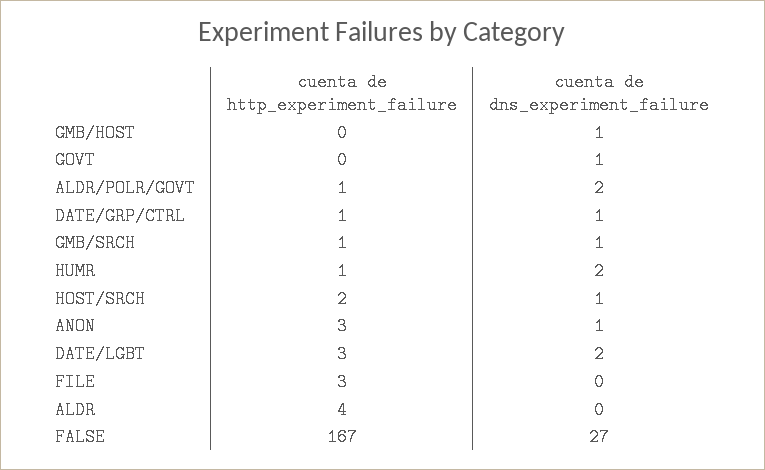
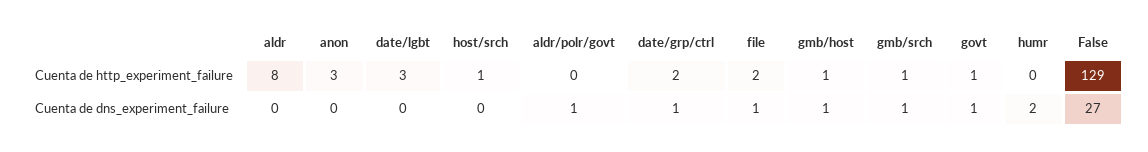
cuenta de http_experiment_failure, GMB/HOST: 0 -> 1
cuenta de http_experiment_failure, GOVT: 0 -> 1
cuenta de http_experiment_failure, ALDR/POLR/GOVT: 1 -> 0
cuenta de dns_experiment_failure, ALDR/POLR/GOVT: 2 -> 1
cuenta de http_experiment_failure, DATE/GRP/CTRL: 1 -> 2
cuenta de http_experiment_failure, HUMR: 1 -> 0
cuenta de http_experiment_failure, HOST/SRCH: 2 -> 1
cuenta de dns_experiment_failure, HOST/SRCH: 1 -> 0
cuenta de dns_experiment_failure, ANON: 1 -> 0
cuenta de dns_experiment_failure, DATE/LGBT: 2 -> 0
cuenta de http_experiment_failure, FILE: 3 -> 2
cuenta de dns_experiment_failure, FILE: 0 -> 1
cuenta de http_experiment_failure, ALDR: 4 -> 8
cuenta de http_experiment_failure, FALSE: 167 -> 129

